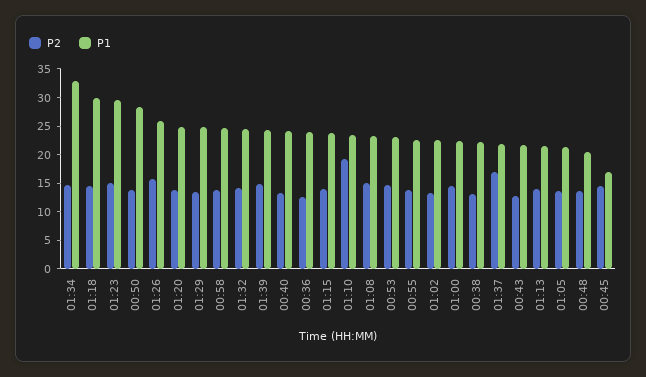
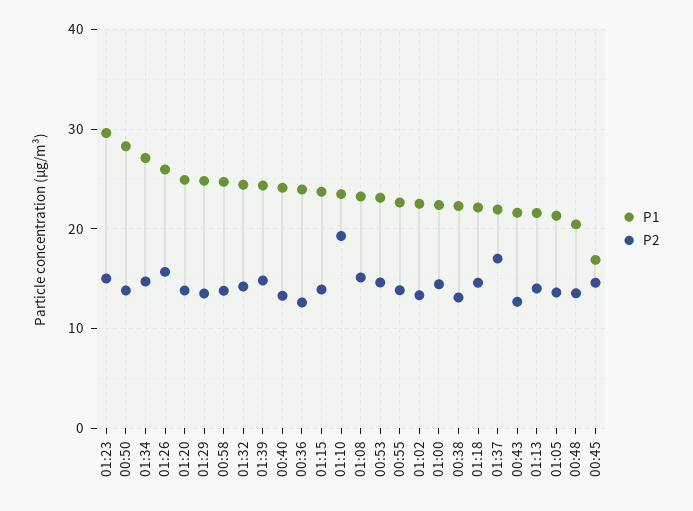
P1, 01:34: 32.5 -> 27
P1, 01:18: 30 -> 22

